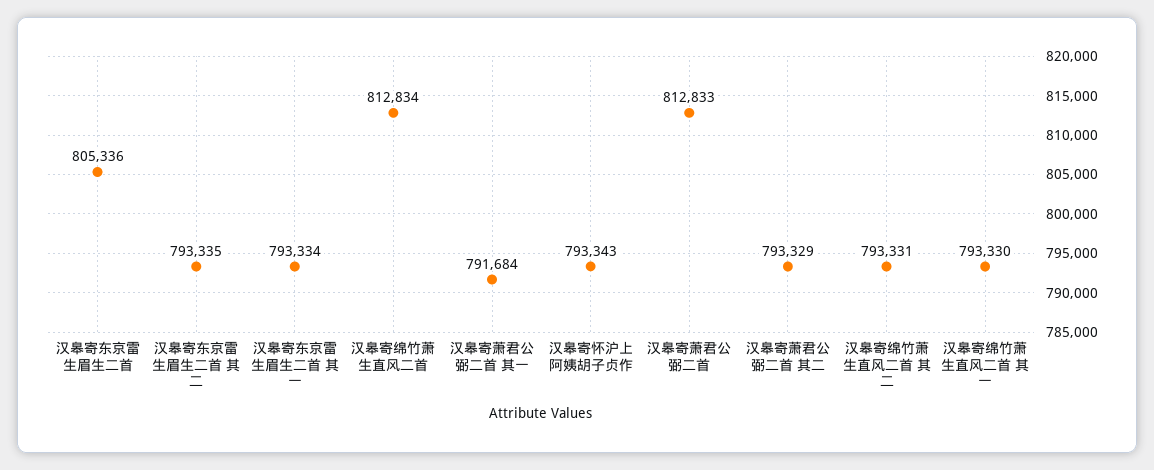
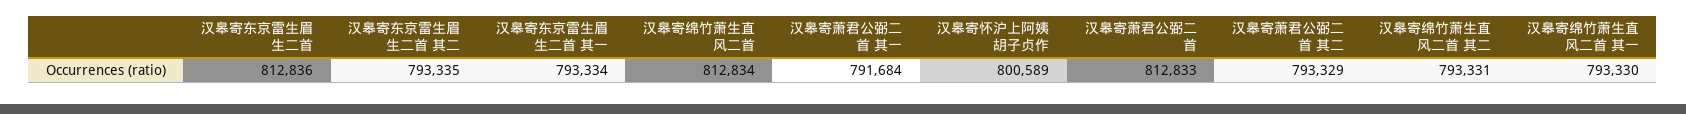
汉皋寄东京雷生眉生二首: 805336 -> 812836
汉皋寄怀沪上阿姨胡子贞作: 793343 -> 800589

